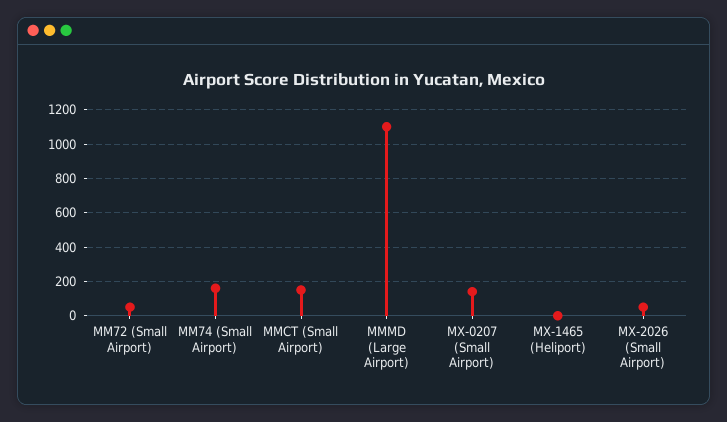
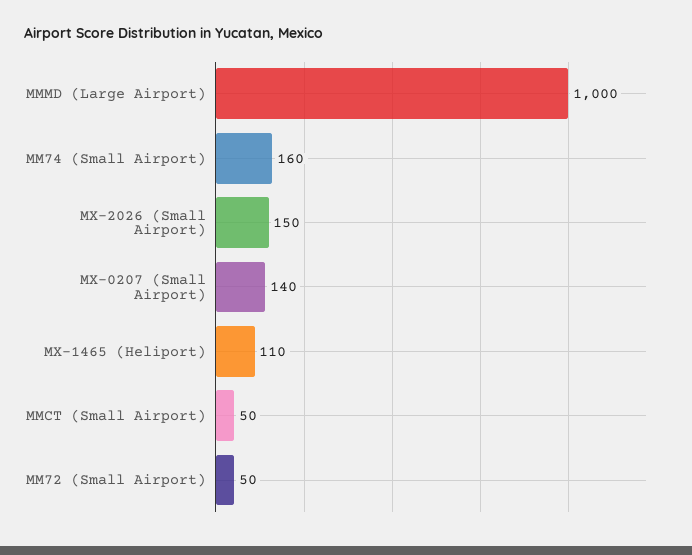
MMCT (Small Airport): 150 -> 50
MMMD (Large Airport): 1100 -> 1000
MX-1465 (Heliport): 0 -> 110
MX-2026 (Small Airport): 50 -> 150

